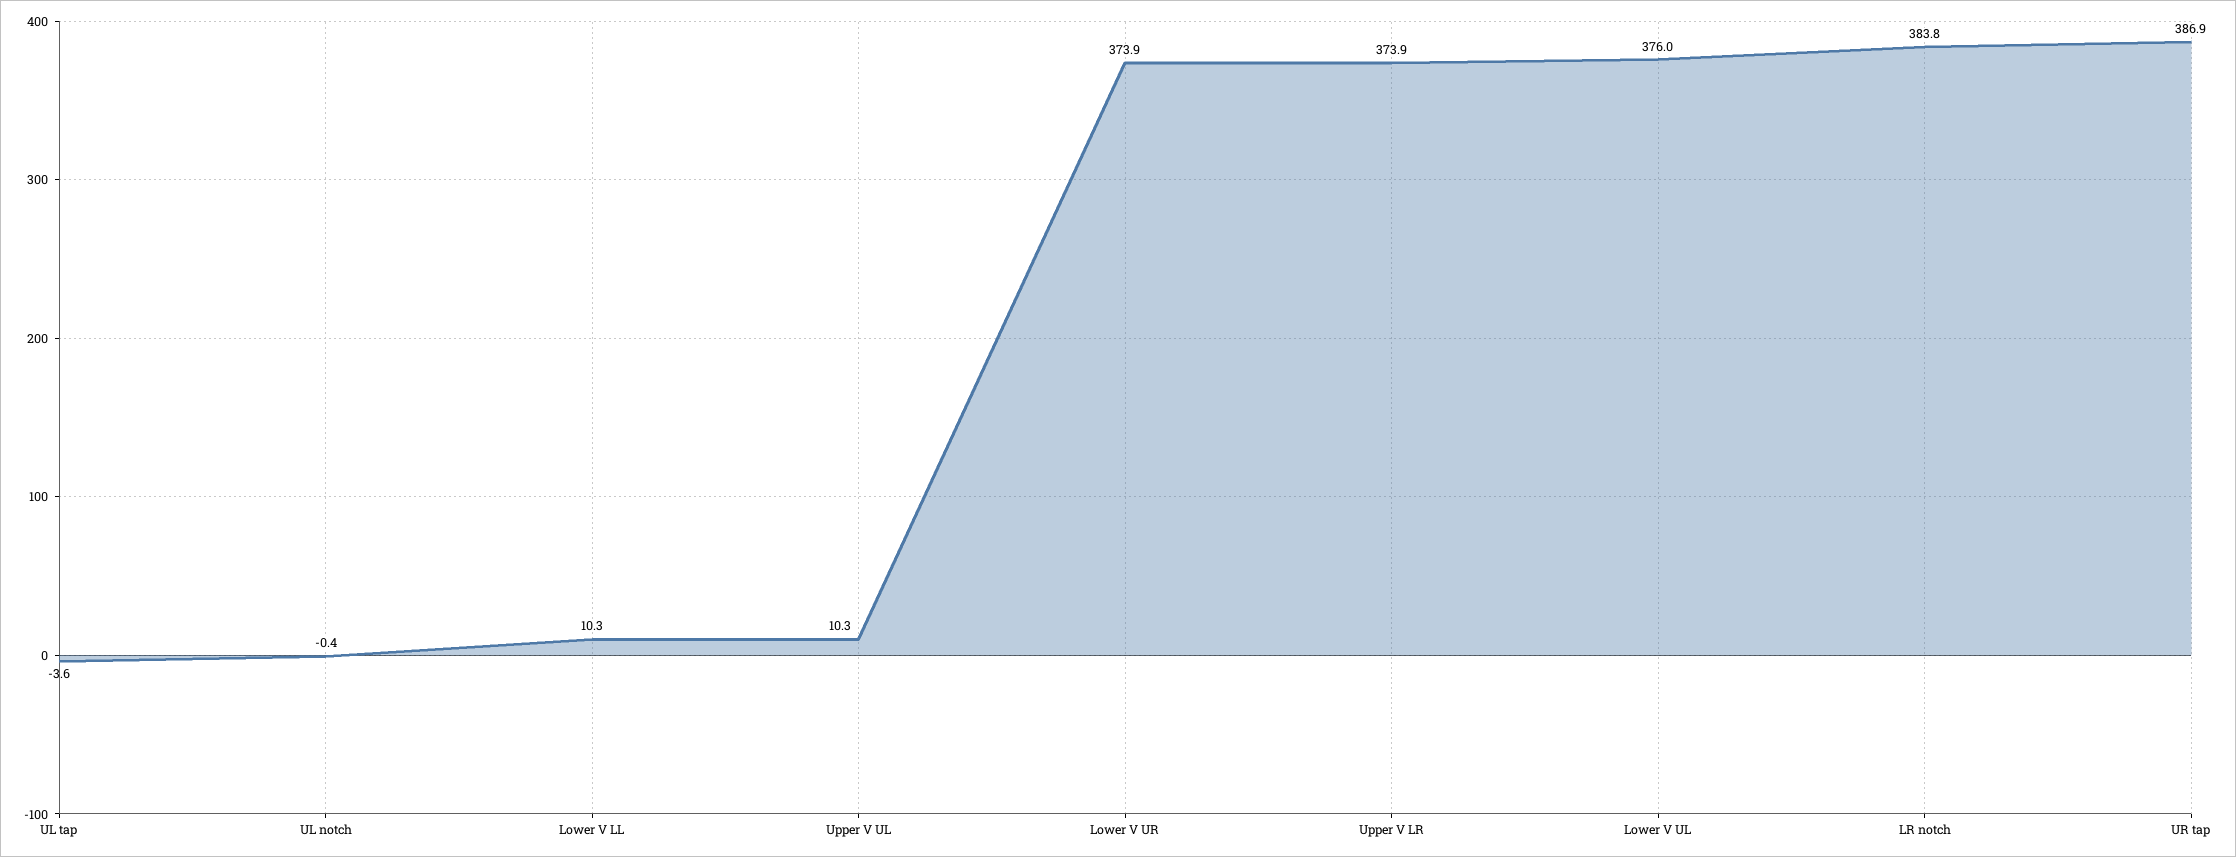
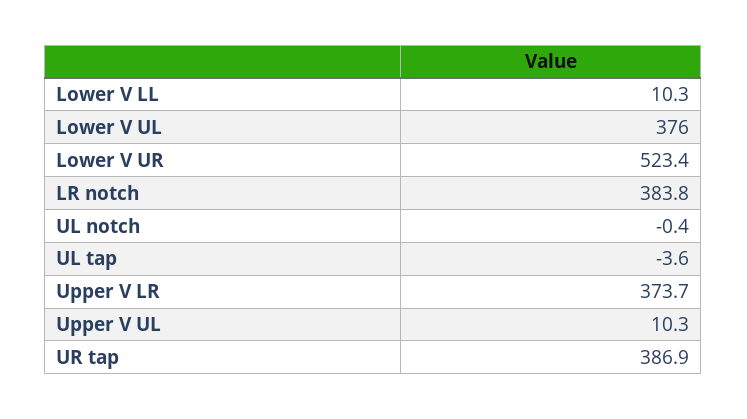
Lower V UR: 373.9 -> 523.4
Upper V LR: 373.9 -> 373.7

